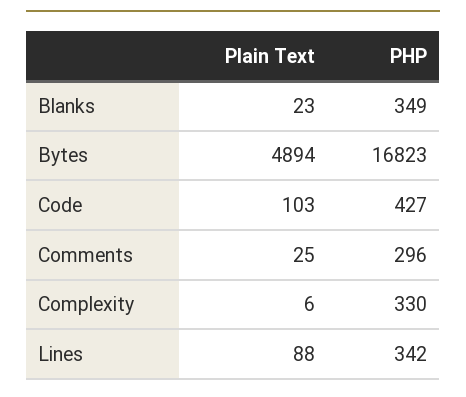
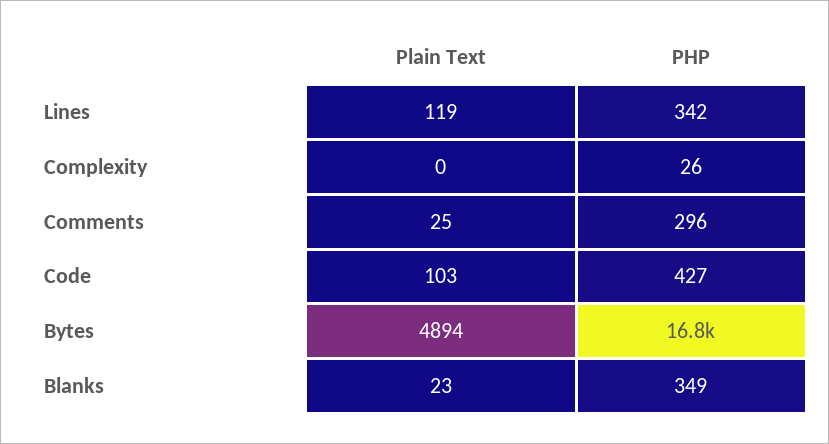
Plain Text, Complexity: 6 -> 0
PHP, Complexity: 330 -> 26
Plain Text, Lines: 88 -> 119

